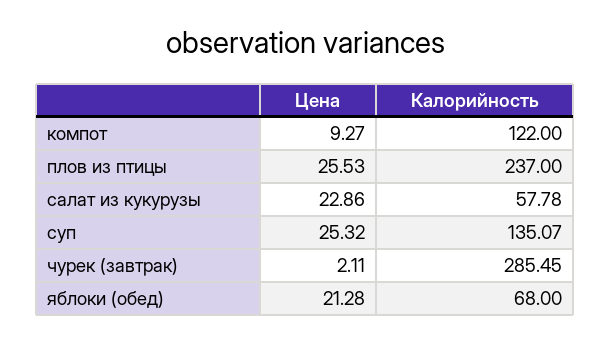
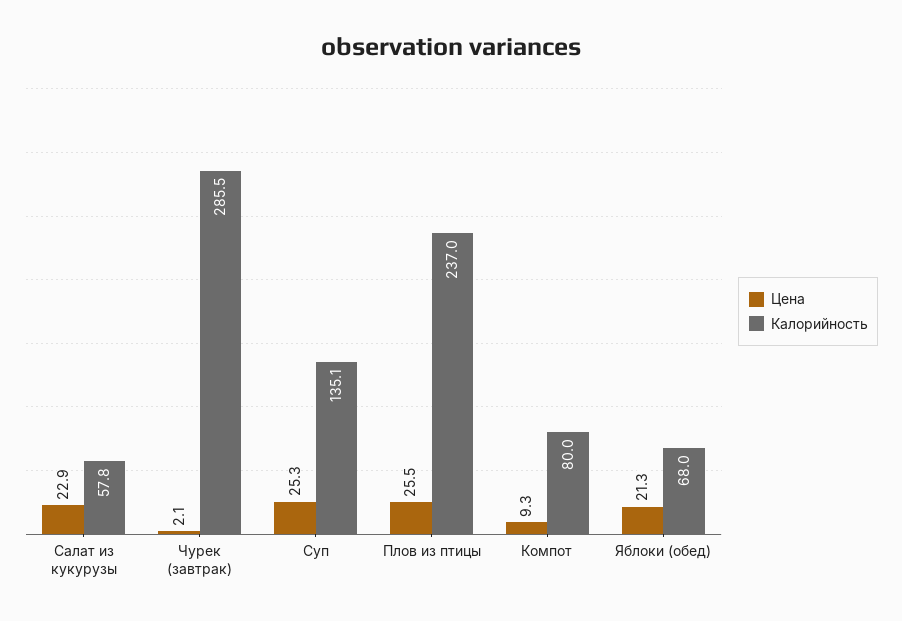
Калорийность, компот: 122 -> 80

